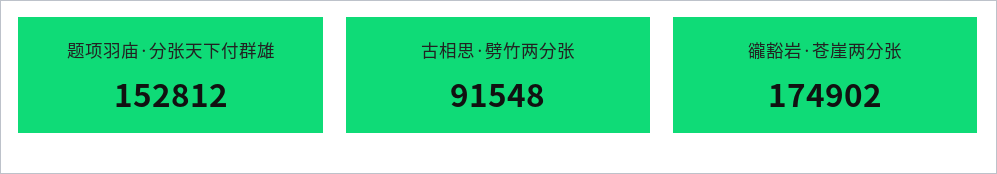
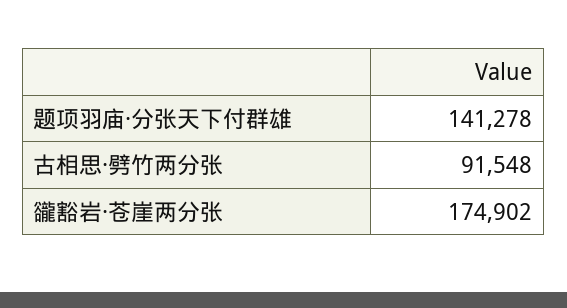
题项羽庙·分张天下付群雄: 152812 -> 141278

